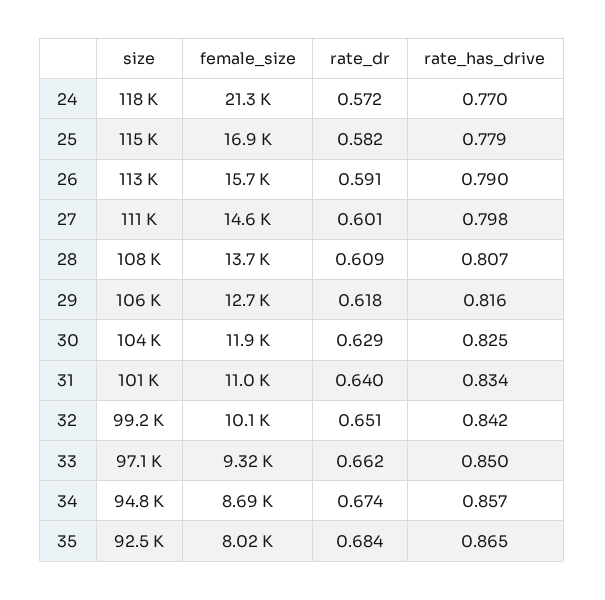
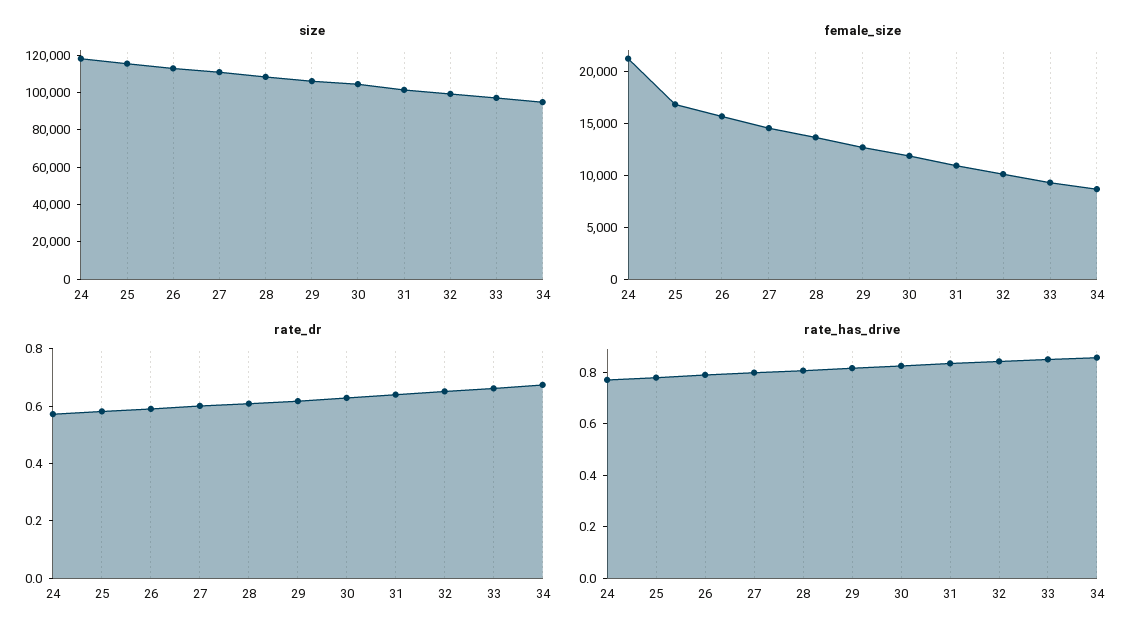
size, 35: 92500 -> none
female_size, 35: 8020 -> none
rate_dr, 35: 0.684 -> none
rate_has_drive, 35: 0.865 -> none

